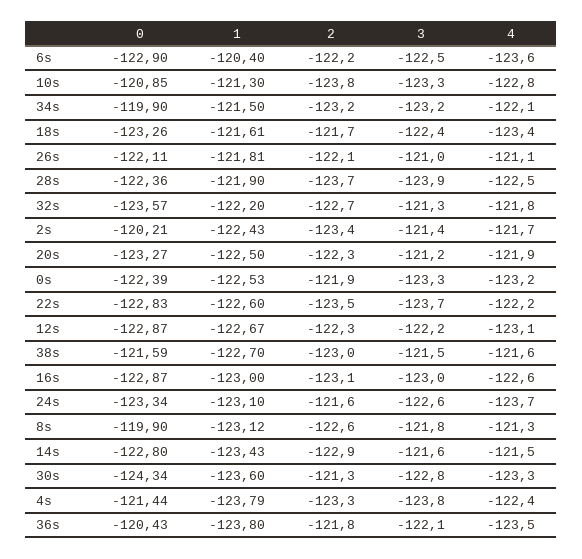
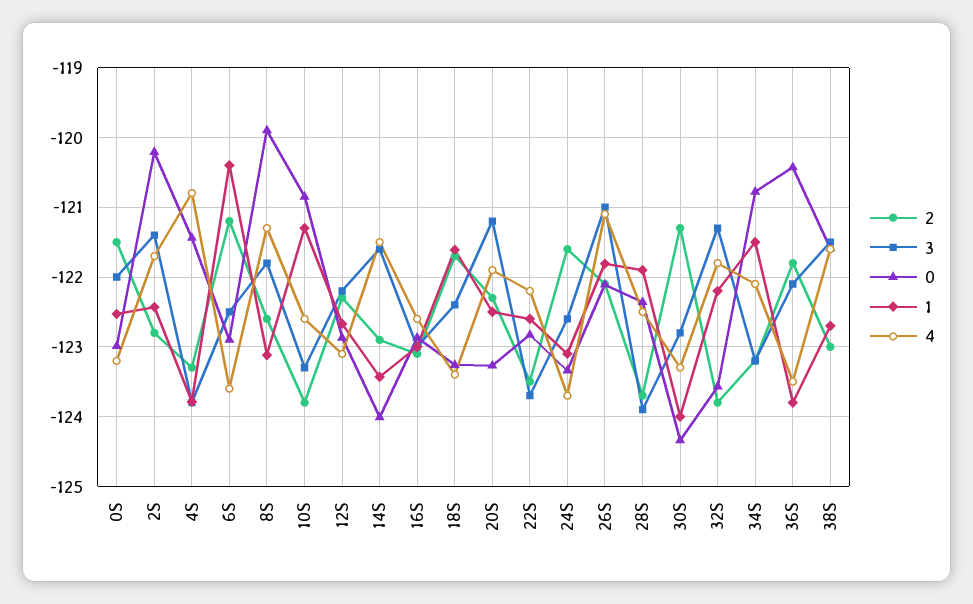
2, 6s: -122.2 -> -121.2
4, 10s: -122.8 -> -122.6
0, 34s: -119.9 -> -120.8
2, 32s: -122.7 -> -123.8
2, 2s: -123.4 -> -122.8
0, 0s: -122.39 -> -123
2, 0s: -121.9 -> -121.5
3, 0s: -123.3 -> -122
0, 14s: -122.8 -> -124
1, 30s: -123.6 -> -124
4, 4s: -122.4 -> -120.8

